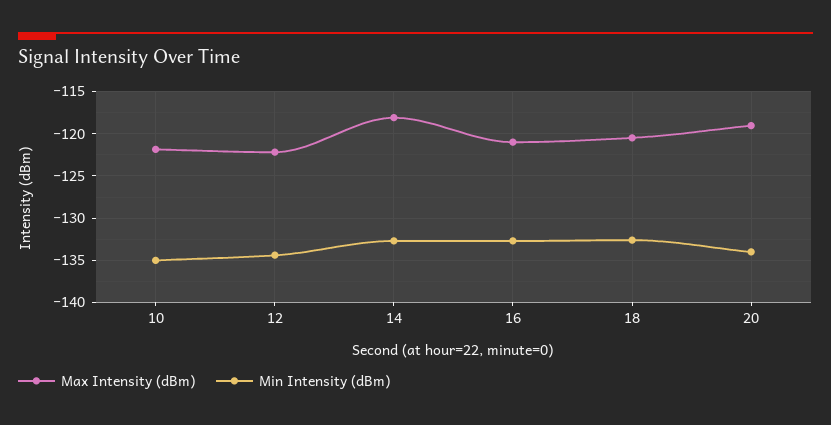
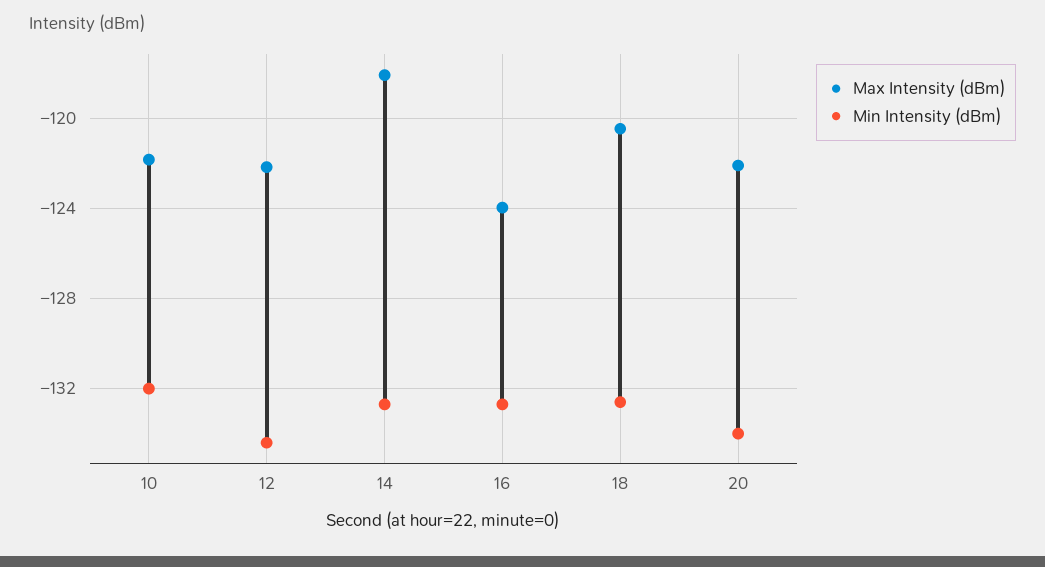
Min Intensity (dBm), 10: -135 -> -132
Max Intensity (dBm), 16: -121 -> -124
Max Intensity (dBm), 20: -119 -> -122

